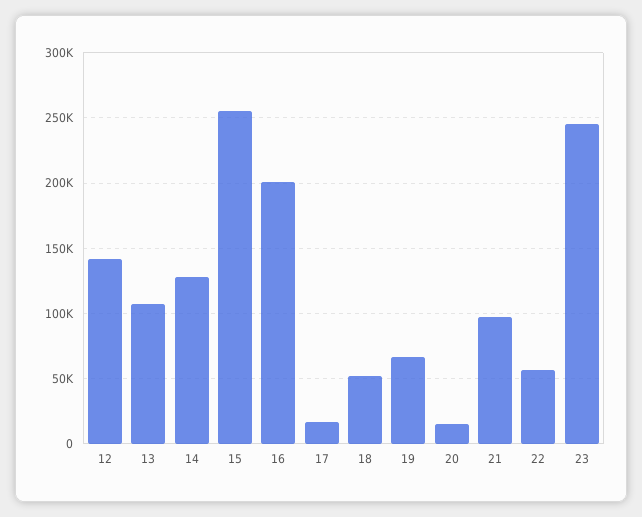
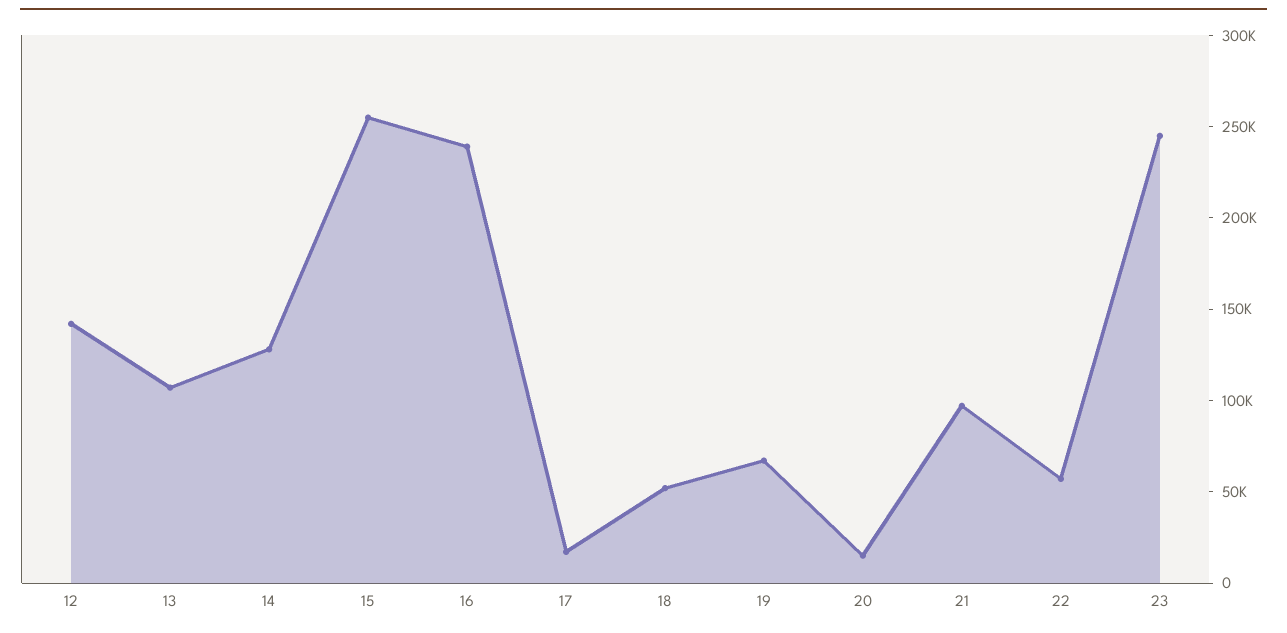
16: 200000 -> 240000

